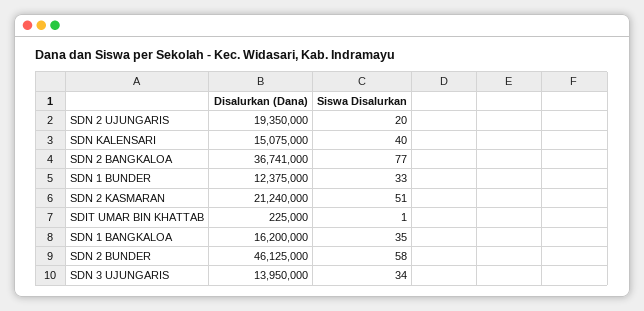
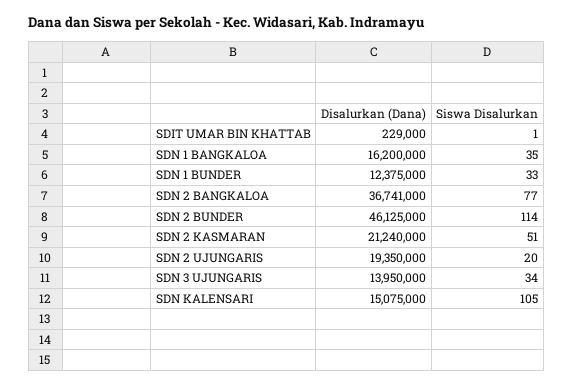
Siswa Disalurkan, SDN KALENSARI: 40 -> 105
Disalurkan (Dana), SDIT UMAR BIN KHATTAB: 225000 -> 229000
Siswa Disalurkan, SDN 2 BUNDER: 58 -> 114

